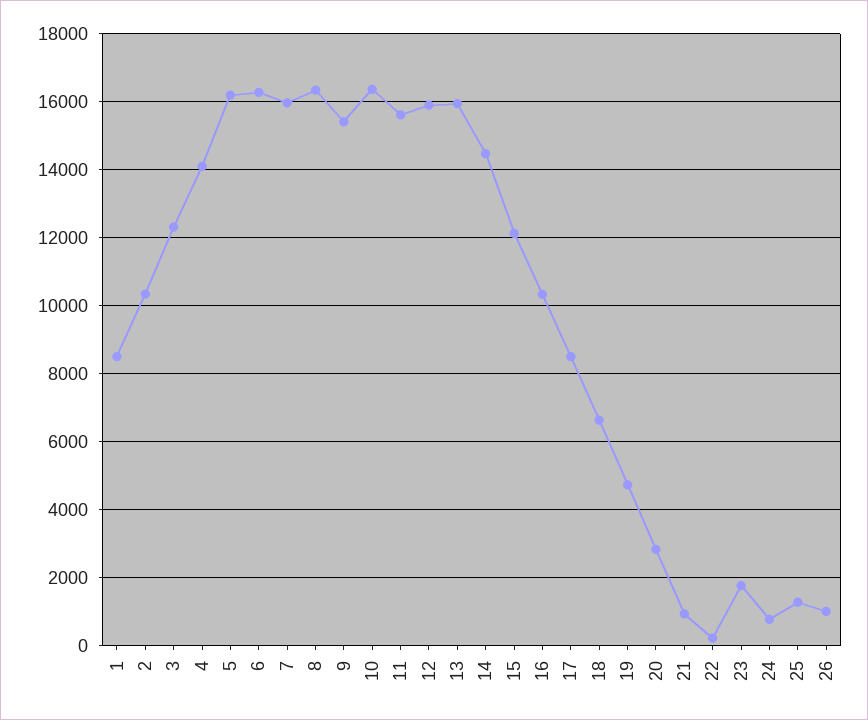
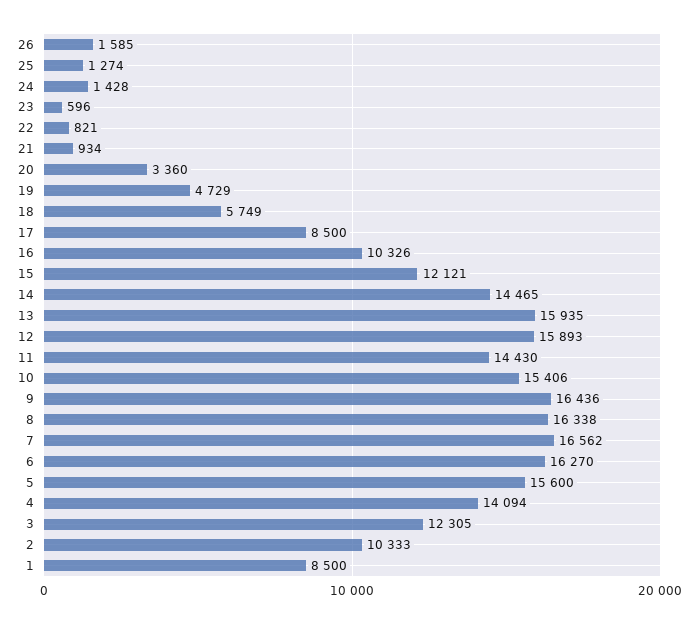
5: 16200 -> 15600
7: 16000 -> 16562
9: 15400 -> 16436
10: 16400 -> 15406
11: 15600 -> 14430
18: 6600 -> 5749
20: 2800 -> 3360
22: 200 -> 821
23: 1800 -> 596
24: 800 -> 1428
26: 1000 -> 1585

